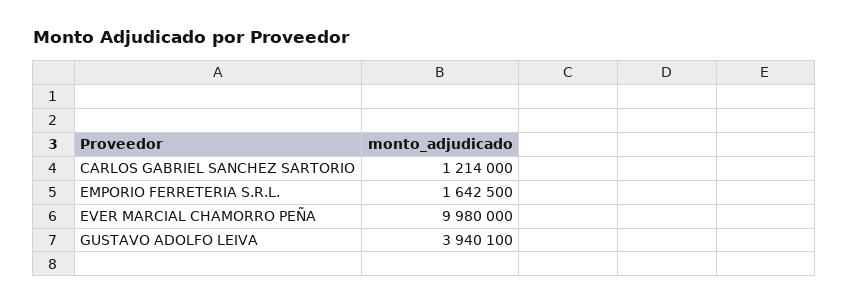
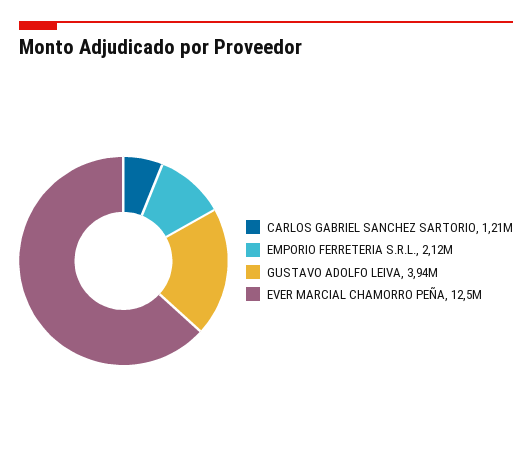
EMPORIO FERRETERIA S.R.L.: 1642500 -> 2120000
EVER MARCIAL CHAMORRO PEÑA: 9980000 -> 12500000

